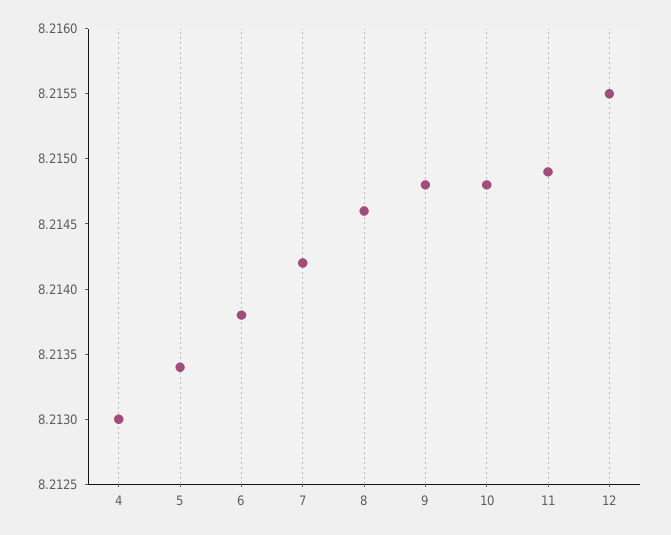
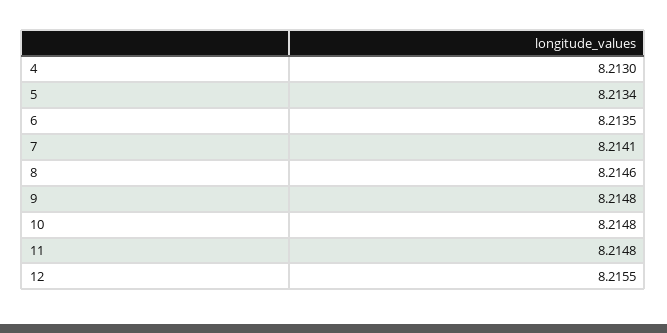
6: 8.2138 -> 8.2135
7: 8.2142 -> 8.2141
11: 8.2149 -> 8.2148

